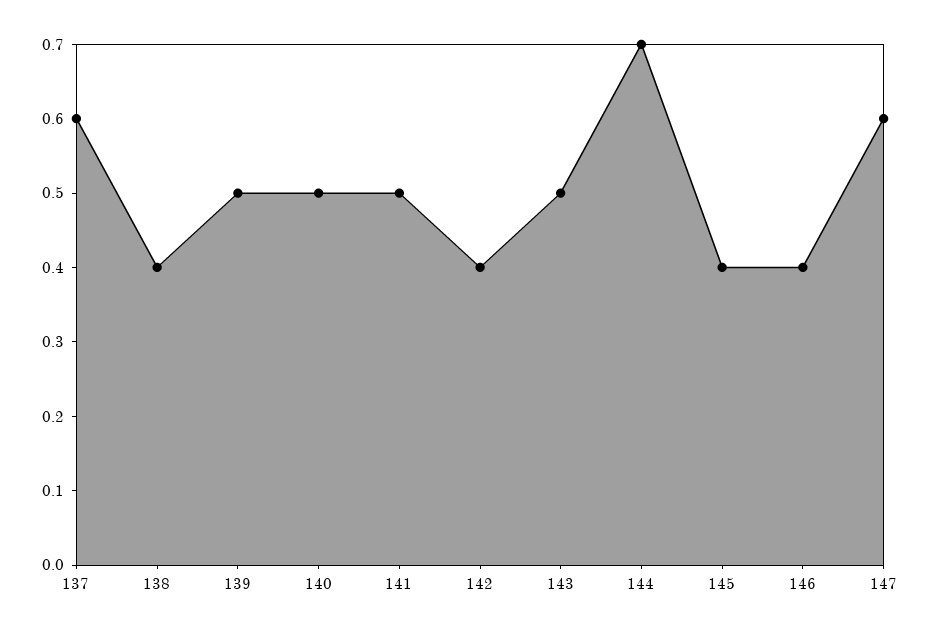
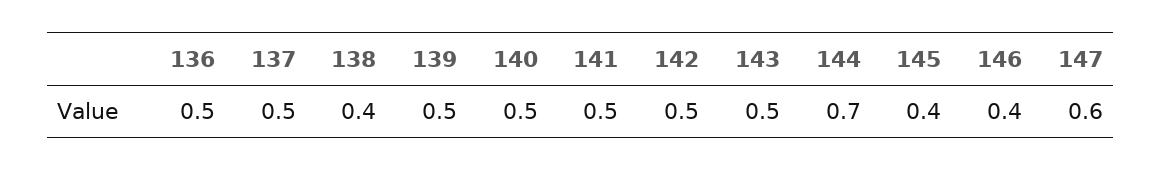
137: 0.6 -> 0.5
142: 0.4 -> 0.5
136: none -> 0.5

